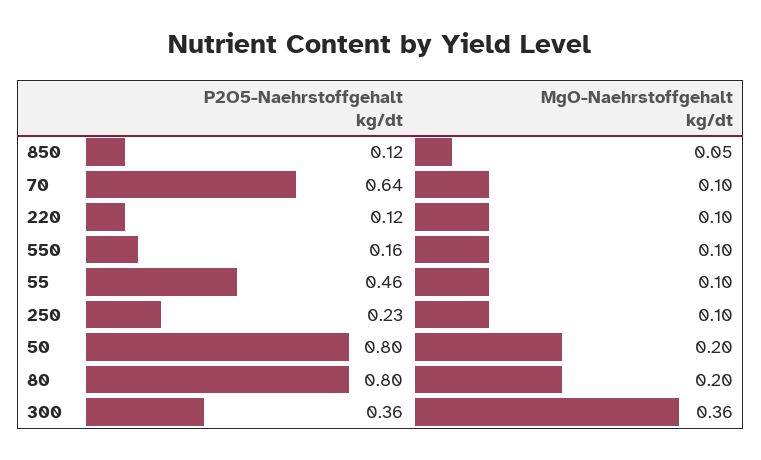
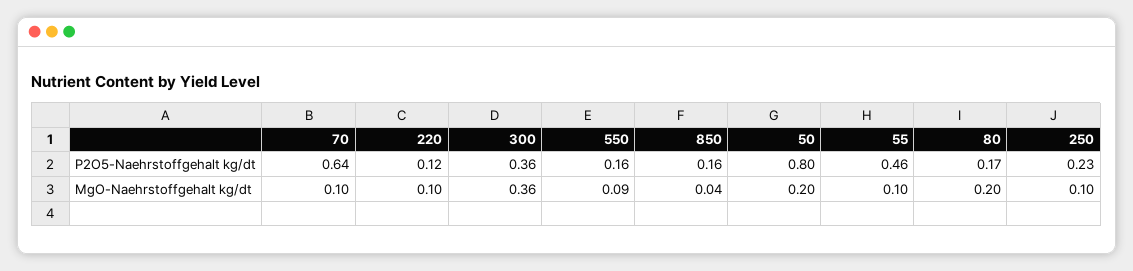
P2O5-Naehrstoffgehalt kg/dt, 850: 0.12 -> 0.16
MgO-Naehrstoffgehalt kg/dt, 850: 0.05 -> 0.04
MgO-Naehrstoffgehalt kg/dt, 550: 0.1 -> 0.09
P2O5-Naehrstoffgehalt kg/dt, 80: 0.8 -> 0.17

